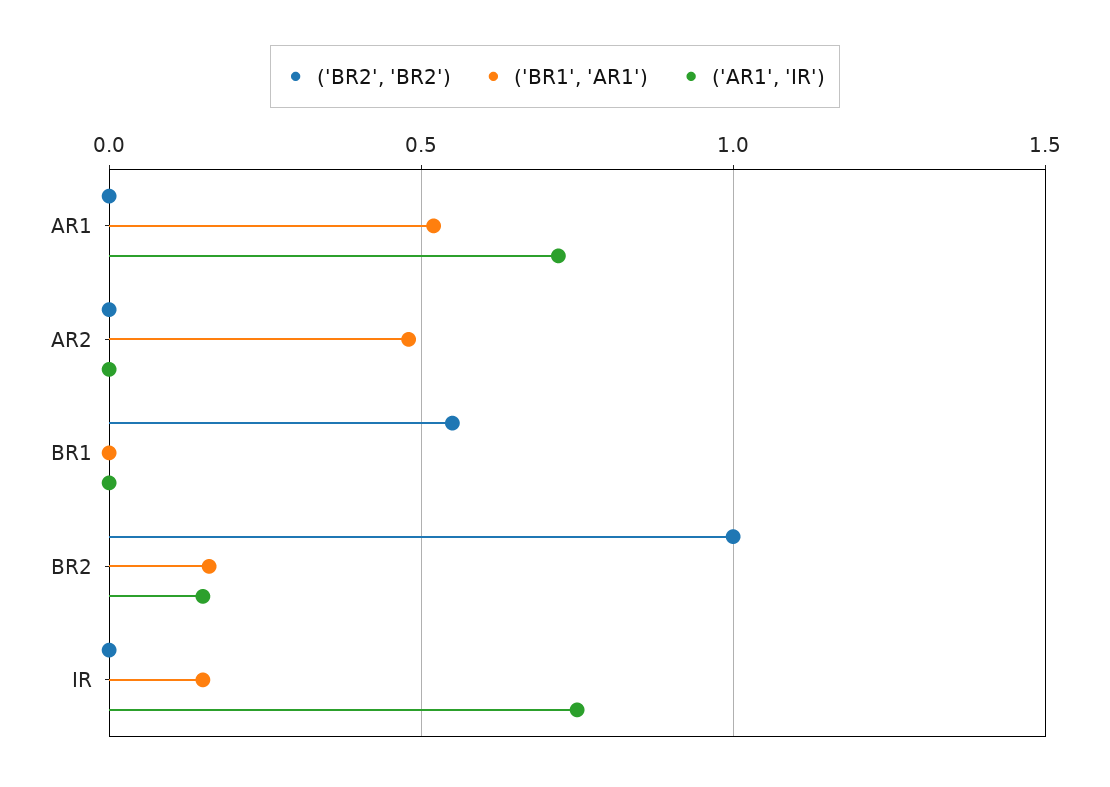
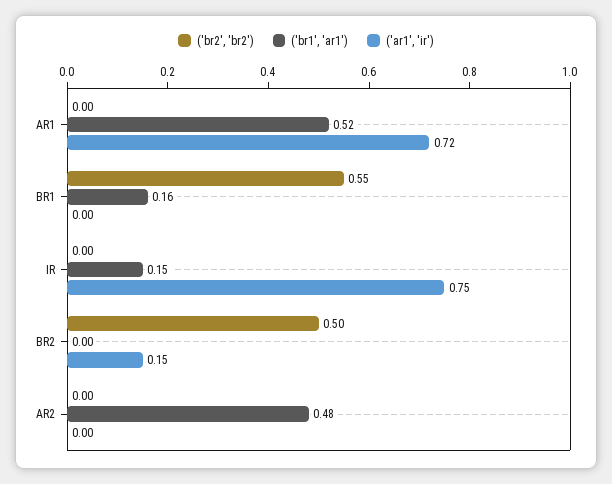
('BR1', 'AR1'), BR1: 0 -> 0.16
('BR2', 'BR2'), BR2: 1 -> 0.5
('BR1', 'AR1'), BR2: 0.15 -> 0

